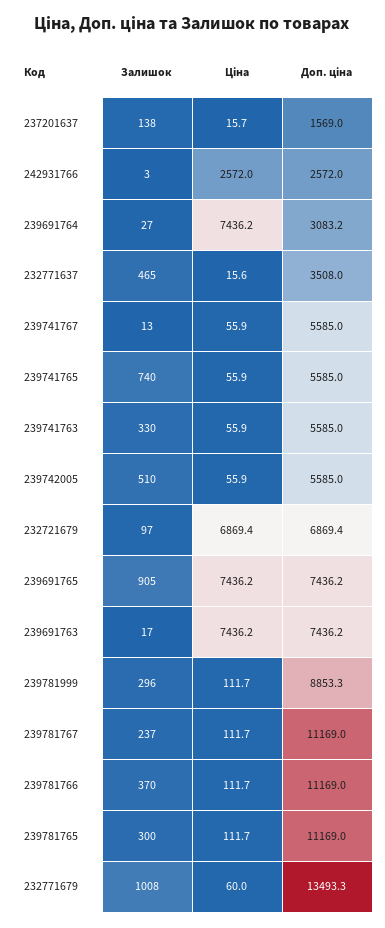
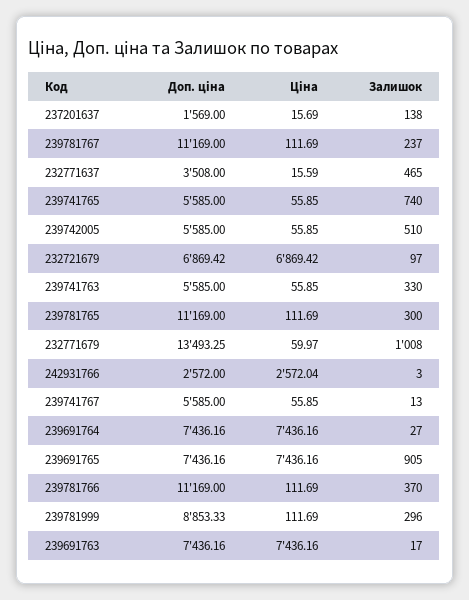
Доп. ціна, 239691764: 3083.2 -> 7436.16

